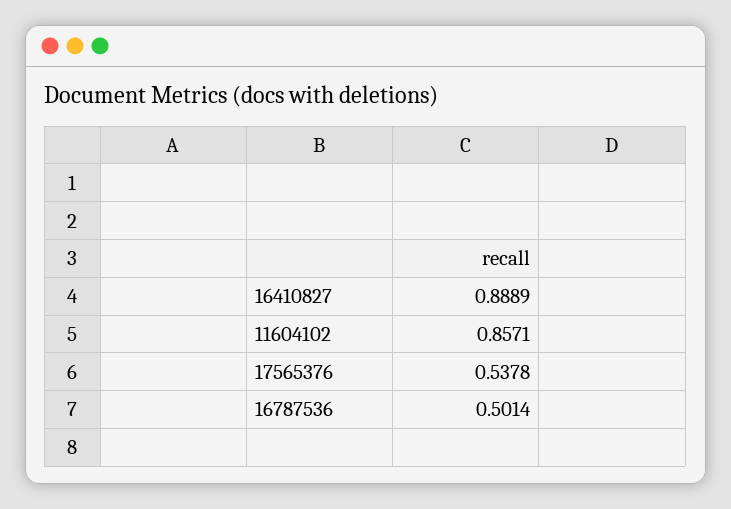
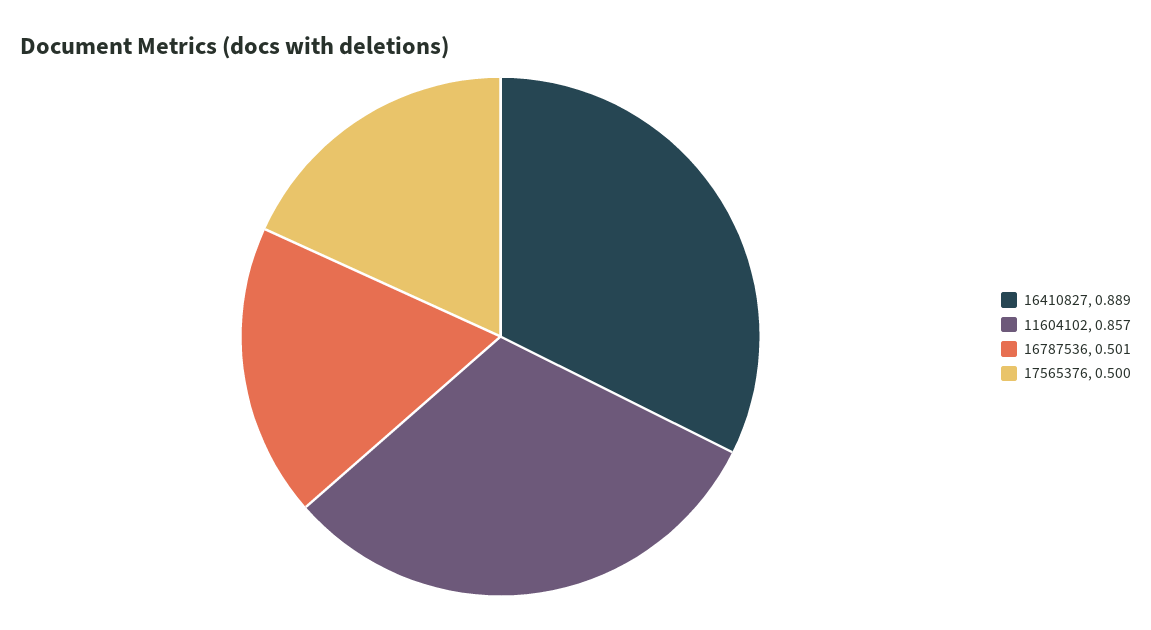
17565376: 0.5378 -> 0.5

